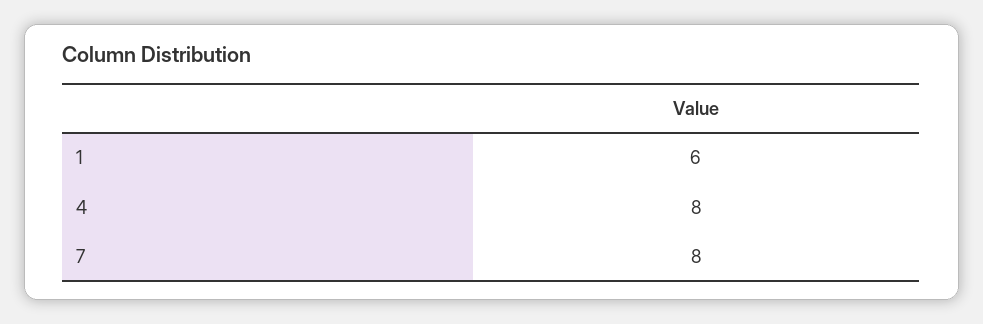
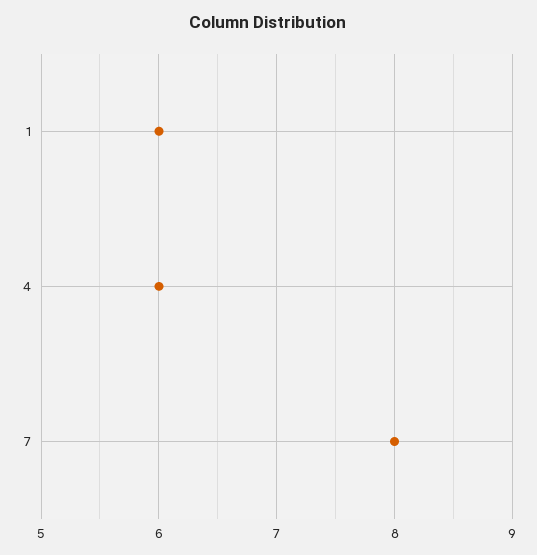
4: 8 -> 6

